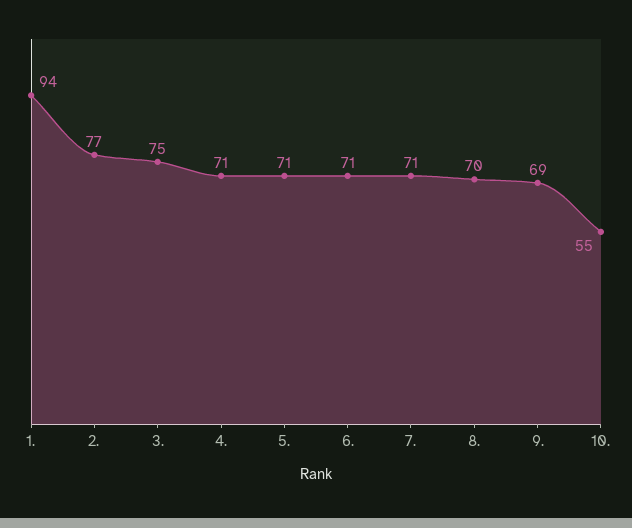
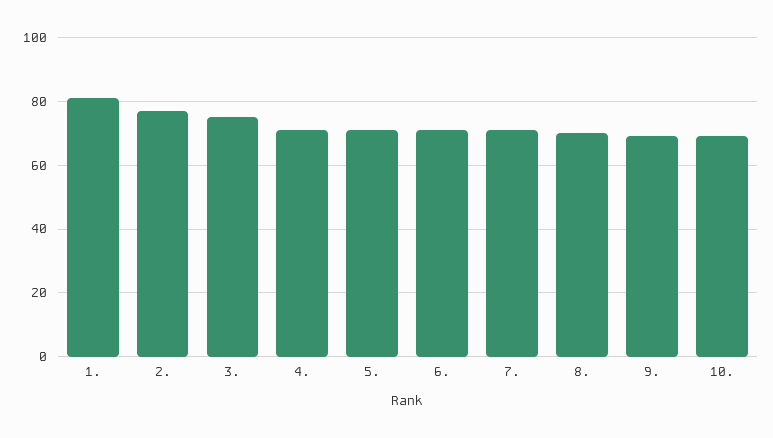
1.: 94 -> 80
10.: 55 -> 70

